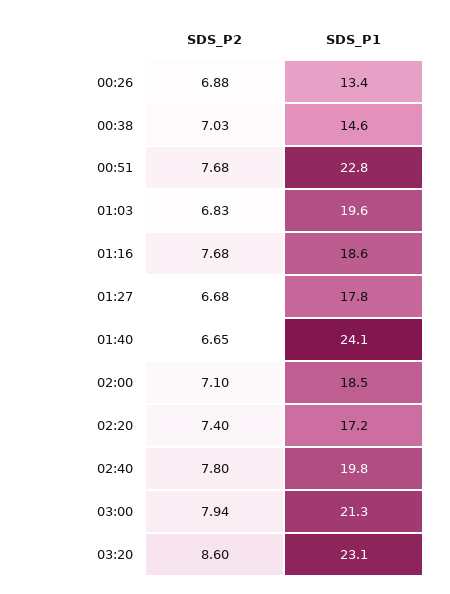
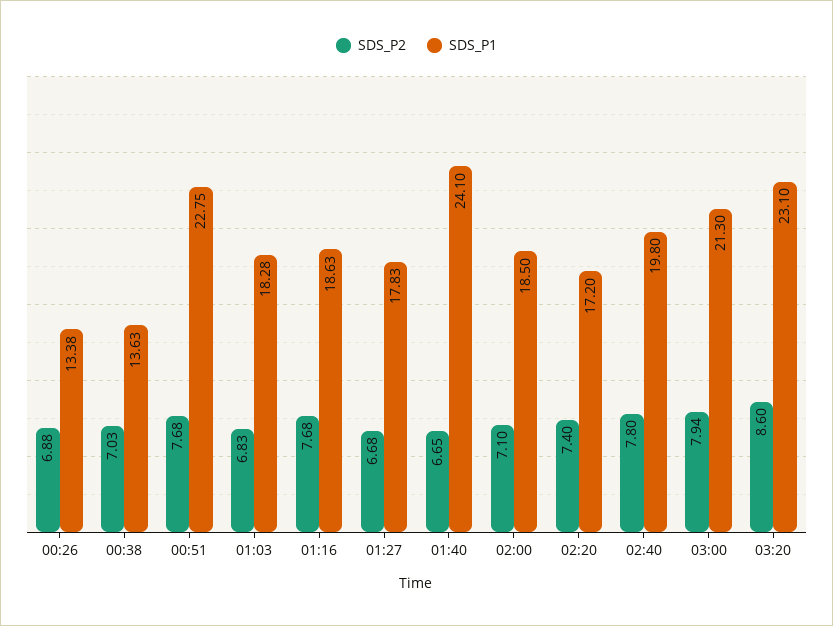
SDS_P1, 00:38: 14.6 -> 13.63
SDS_P1, 01:03: 19.6 -> 18.28

